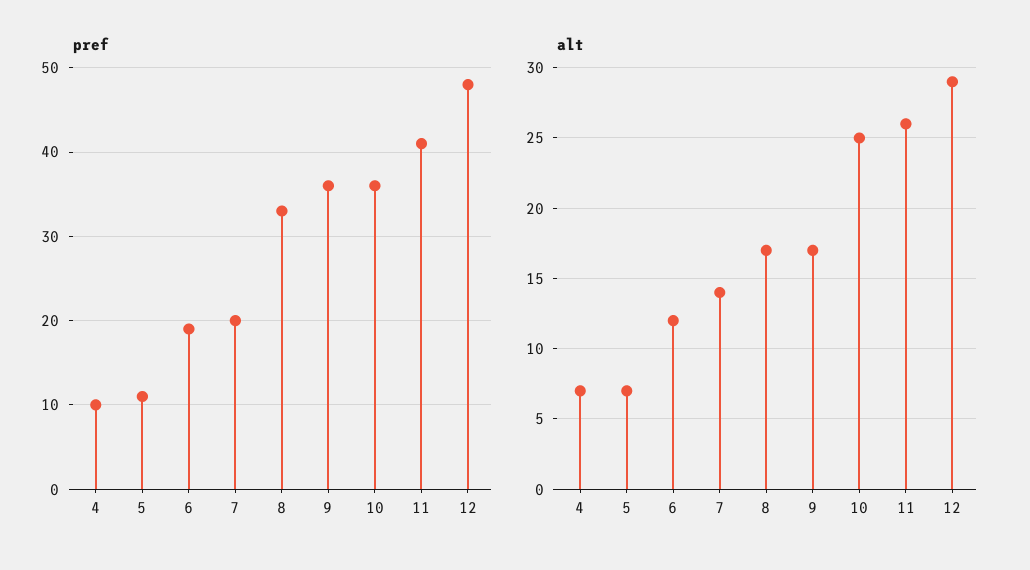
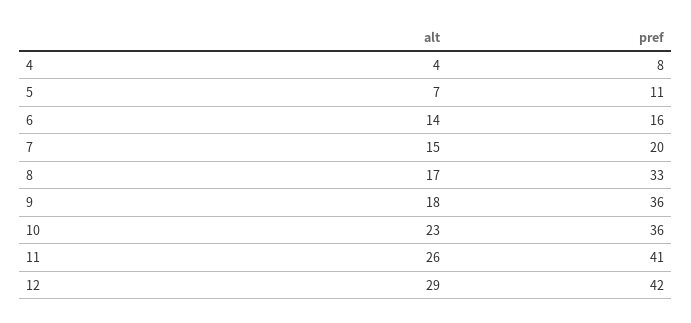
pref, 4: 10 -> 8
pref, 6: 19 -> 16
pref, 12: 48 -> 42
alt, 4: 7 -> 4
alt, 6: 12 -> 14
alt, 7: 14 -> 15
alt, 9: 17 -> 18
alt, 10: 25 -> 23

